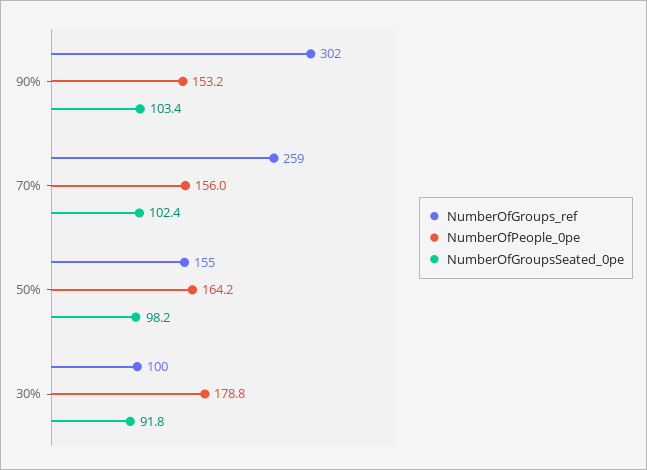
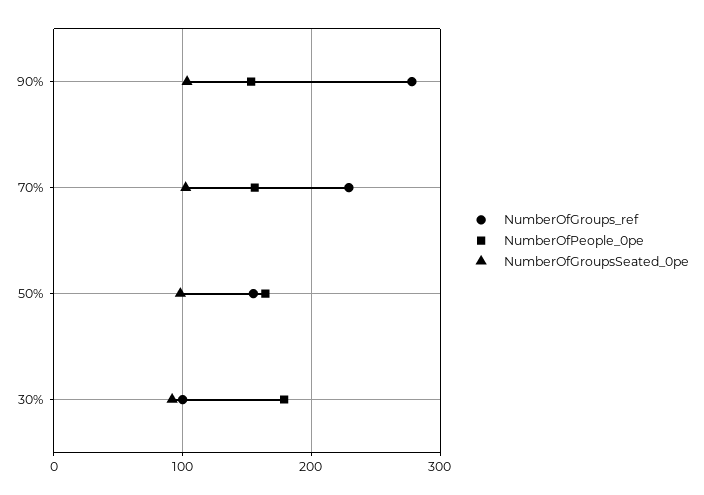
NumberOfGroups_ref, 90%: 302 -> 280
NumberOfGroups_ref, 70%: 259 -> 230

